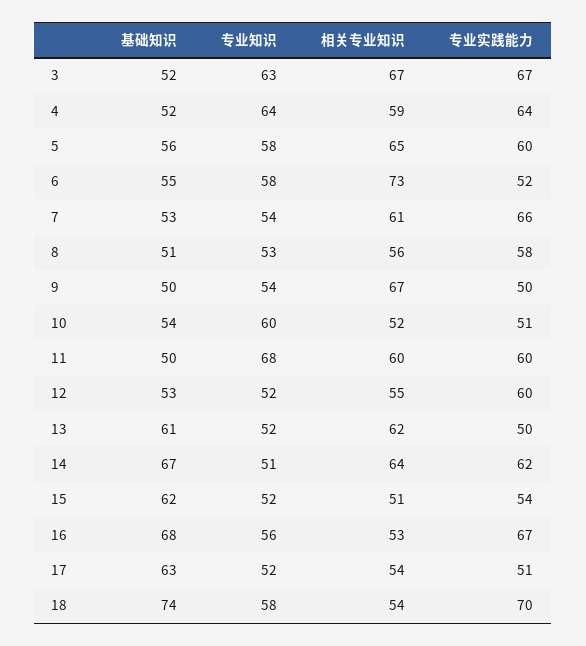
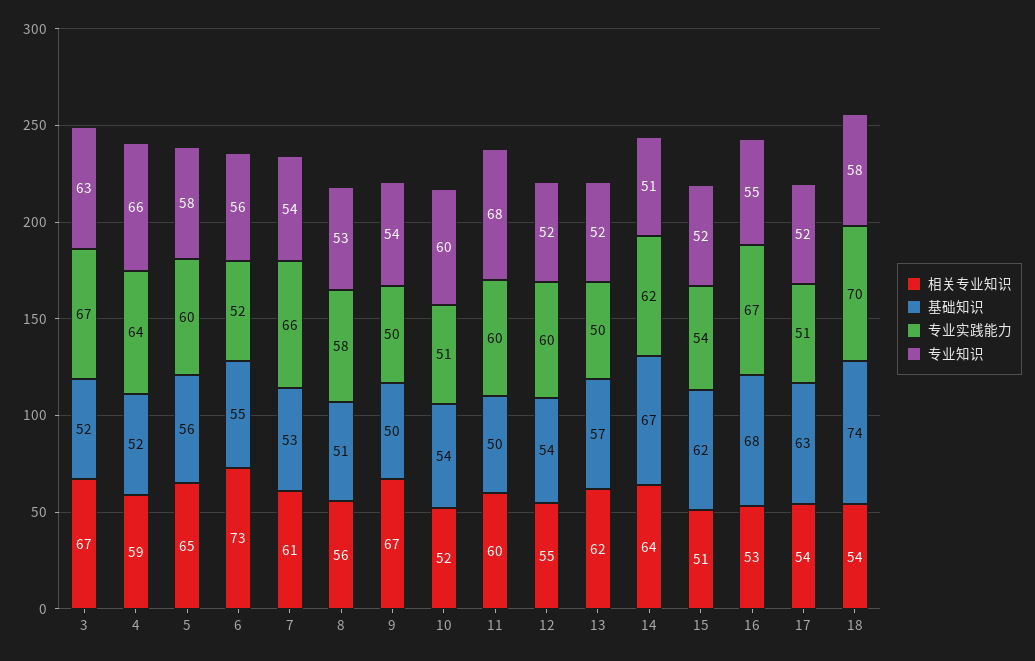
专业知识, 4: 64 -> 66
专业知识, 6: 58 -> 56
基础知识, 12: 53 -> 54
基础知识, 13: 61 -> 57
专业知识, 16: 56 -> 55

